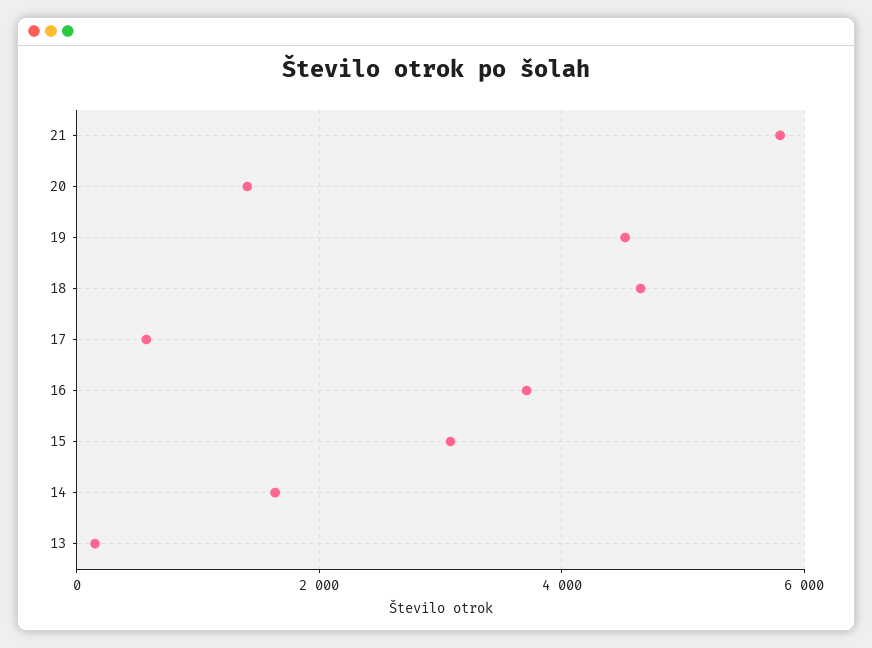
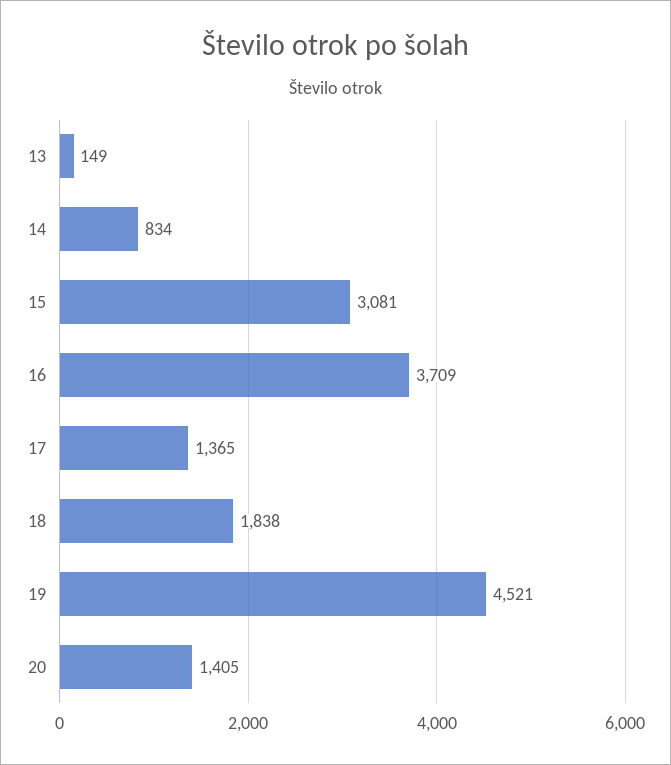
21: 5800 -> none
18: 4600 -> 1838
17: 600 -> 1365
14: 1600 -> 834

